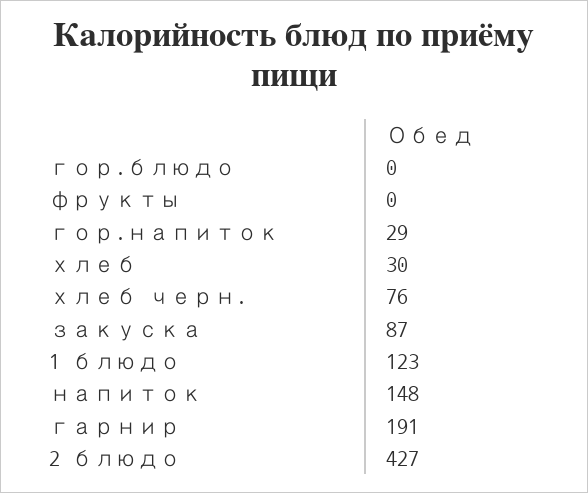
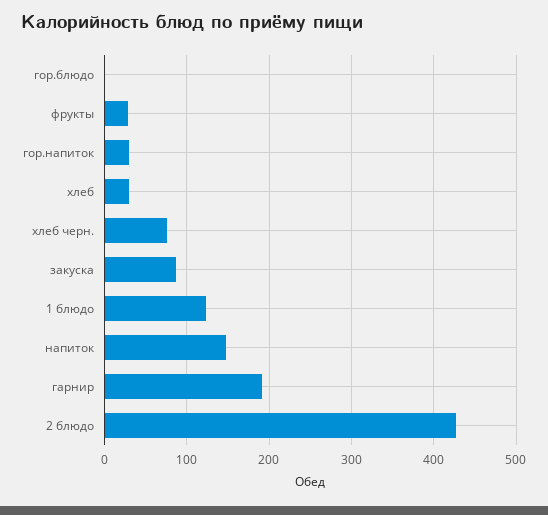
фрукты: 0 -> 30

